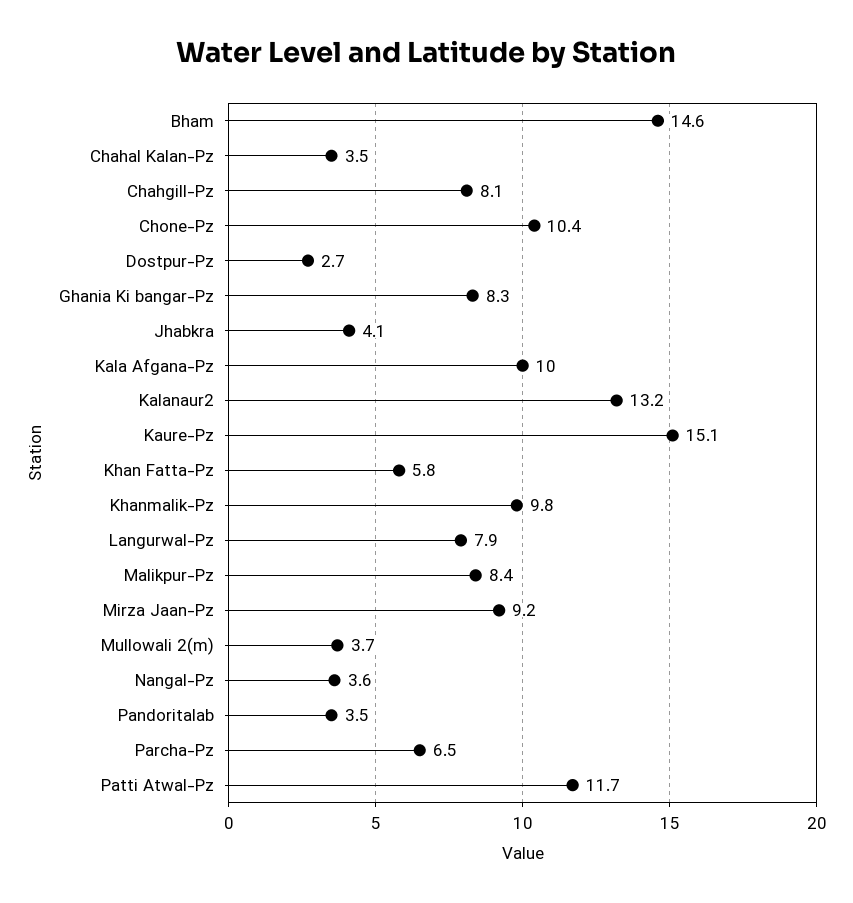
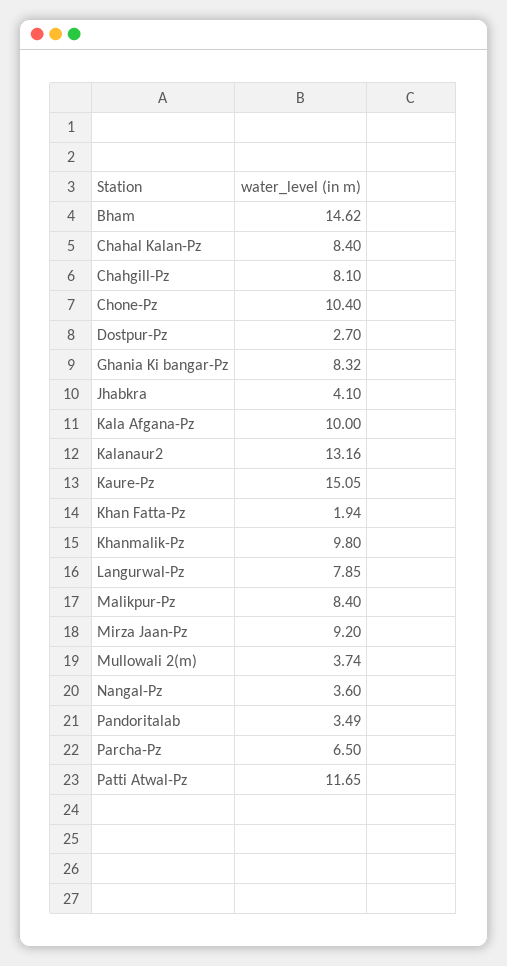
Chahal Kalan-Pz: 3.5 -> 8.4
Khan Fatta-Pz: 5.8 -> 1.94

